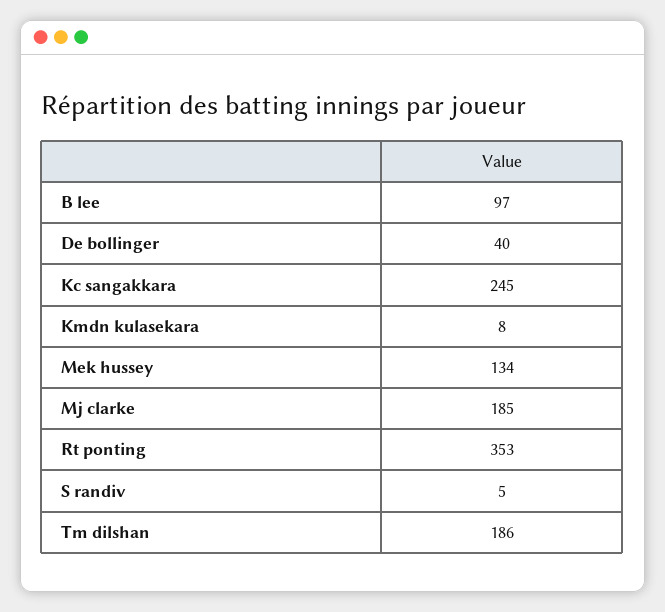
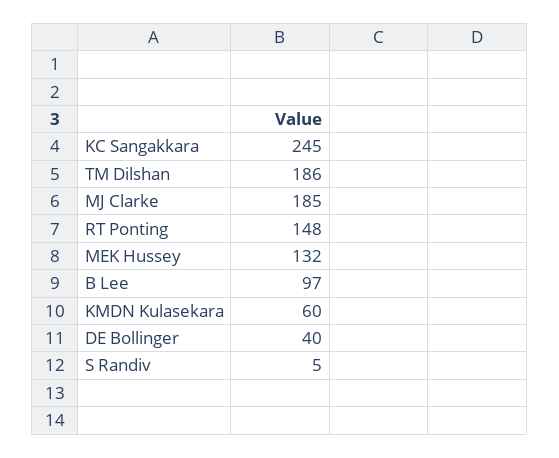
Kmdn kulasekara: 8 -> 60
Mek hussey: 134 -> 132
Rt ponting: 353 -> 148

